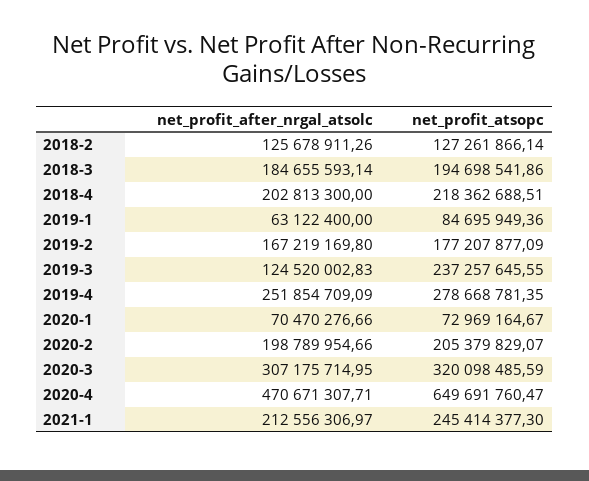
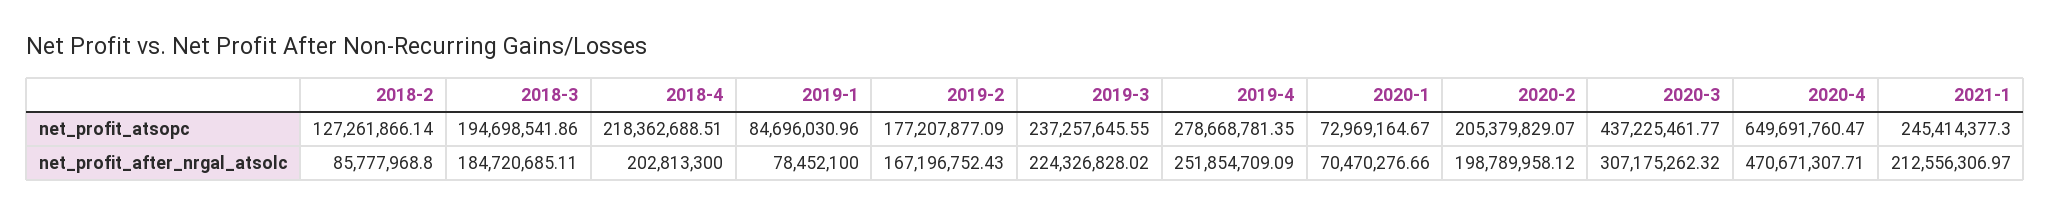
net_profit_after_nrgal_atsolc, 2018-2: 125678911.26 -> 85777968.8
net_profit_after_nrgal_atsolc, 2018-3: 184655593.14 -> 184720685.11
net_profit_after_nrgal_atsolc, 2019-1: 63122400 -> 78452100
net_profit_atsopc, 2019-1: 84695949.36 -> 84696030.96
net_profit_after_nrgal_atsolc, 2019-2: 167219169.8 -> 167196752.43
net_profit_after_nrgal_atsolc, 2019-3: 124520002.83 -> 224326828.02
net_profit_after_nrgal_atsolc, 2020-2: 198789954.66 -> 198789958.12
net_profit_after_nrgal_atsolc, 2020-3: 307175714.95 -> 307175262.32
net_profit_atsopc, 2020-3: 320098485.59 -> 437225461.77

